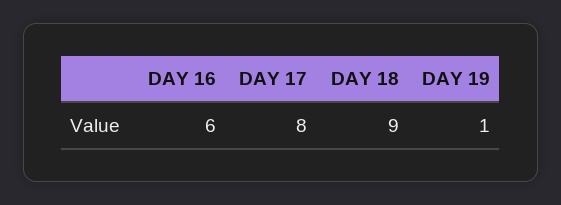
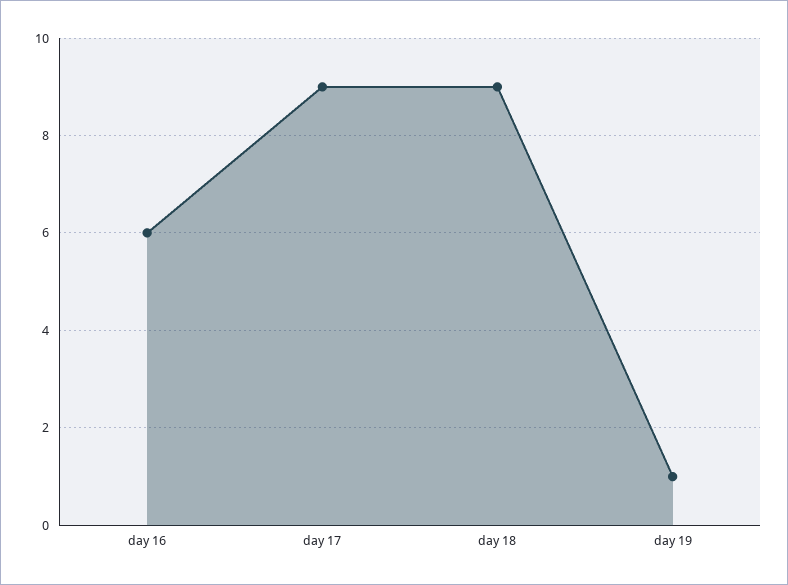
DAY 17: 8 -> 9

